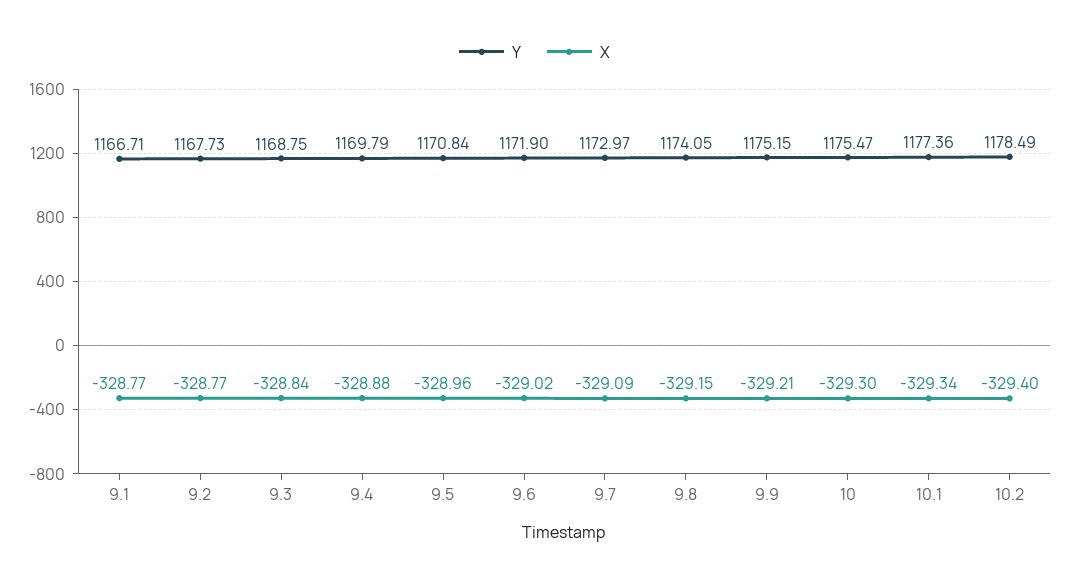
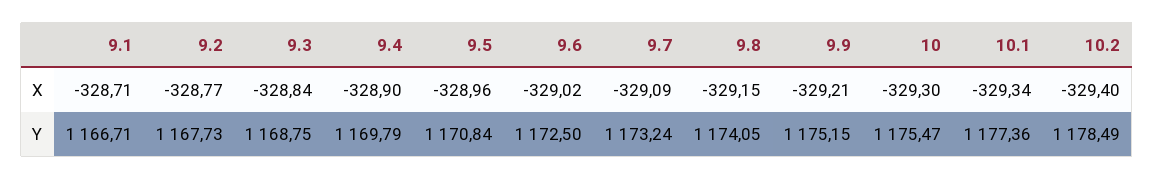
X, 9.1: -328.77 -> -328.71
X, 9.4: -328.88 -> -328.9
Y, 9.6: 1171.9 -> 1172.5
Y, 9.7: 1172.97 -> 1173.24

